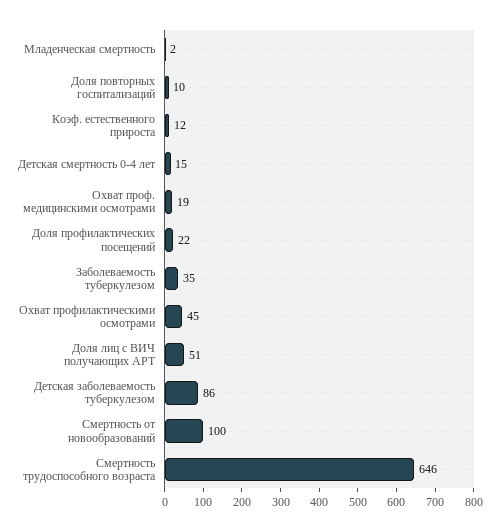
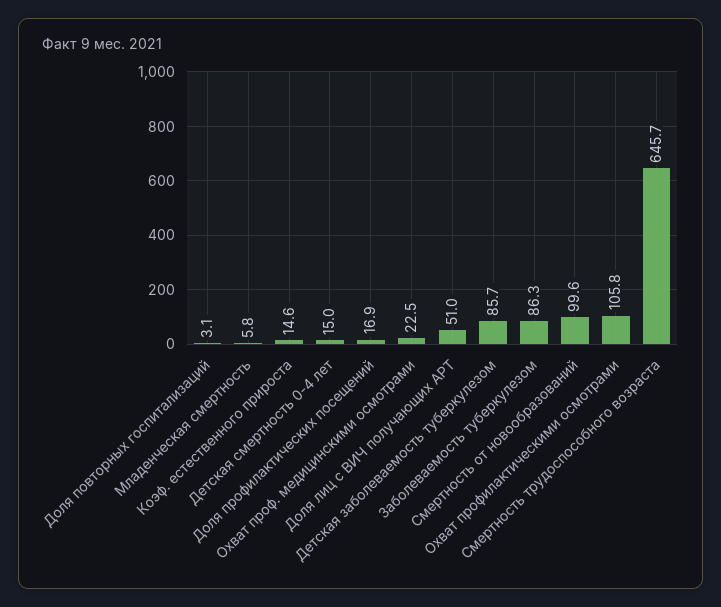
Младенческая смертность: 2 -> 5.8
Доля повторных госпитализаций: 10 -> 3.1
Коэф. естественного прироста: 12 -> 14.6
Охват проф. медицинскими осмотрами: 19 -> 22.5
Доля профилактических посещений: 22 -> 16.9
Заболеваемость туберкулезом: 35 -> 86.3
Охват профилактическими осмотрами: 45 -> 105.8

